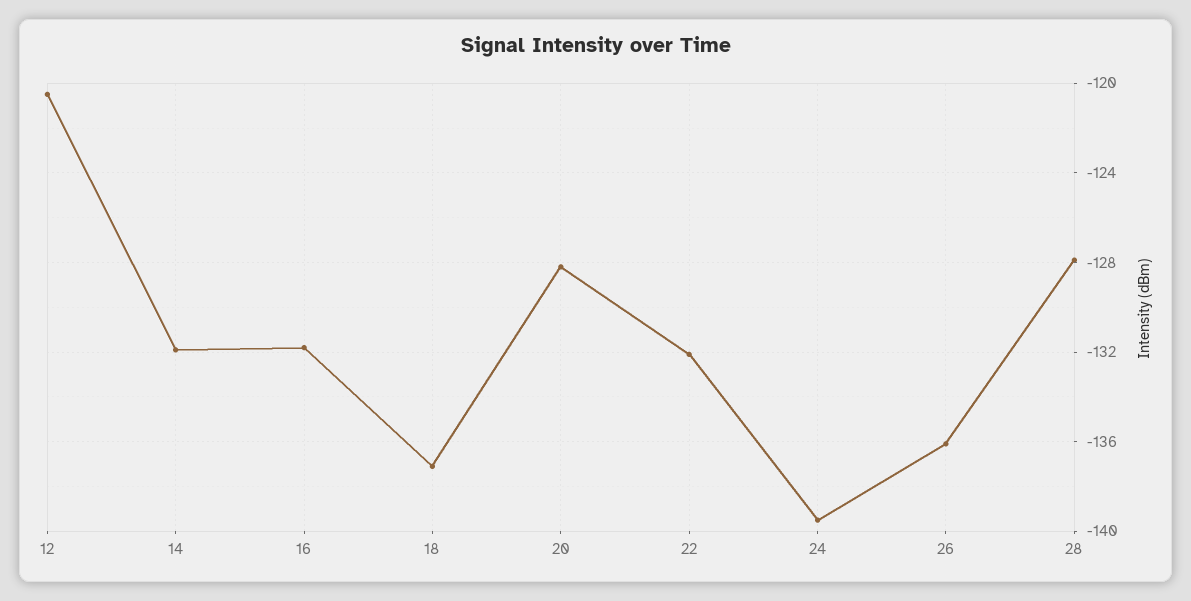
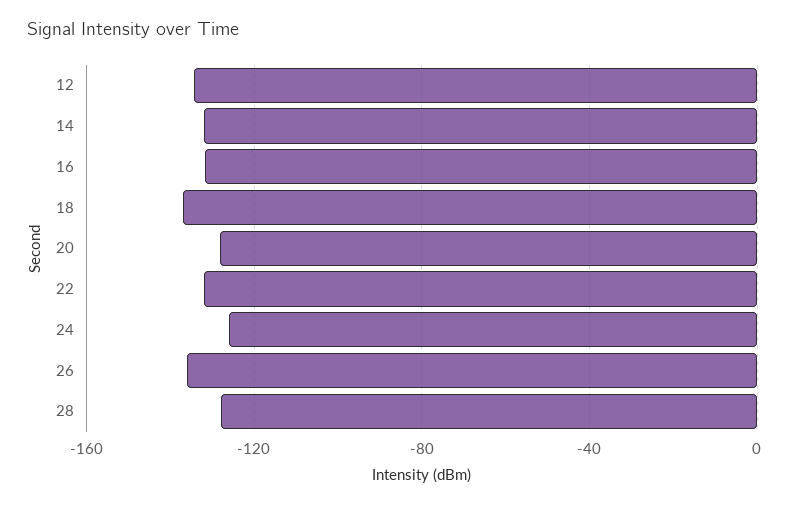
12: -120.5 -> -135
24: -139.5 -> -125

